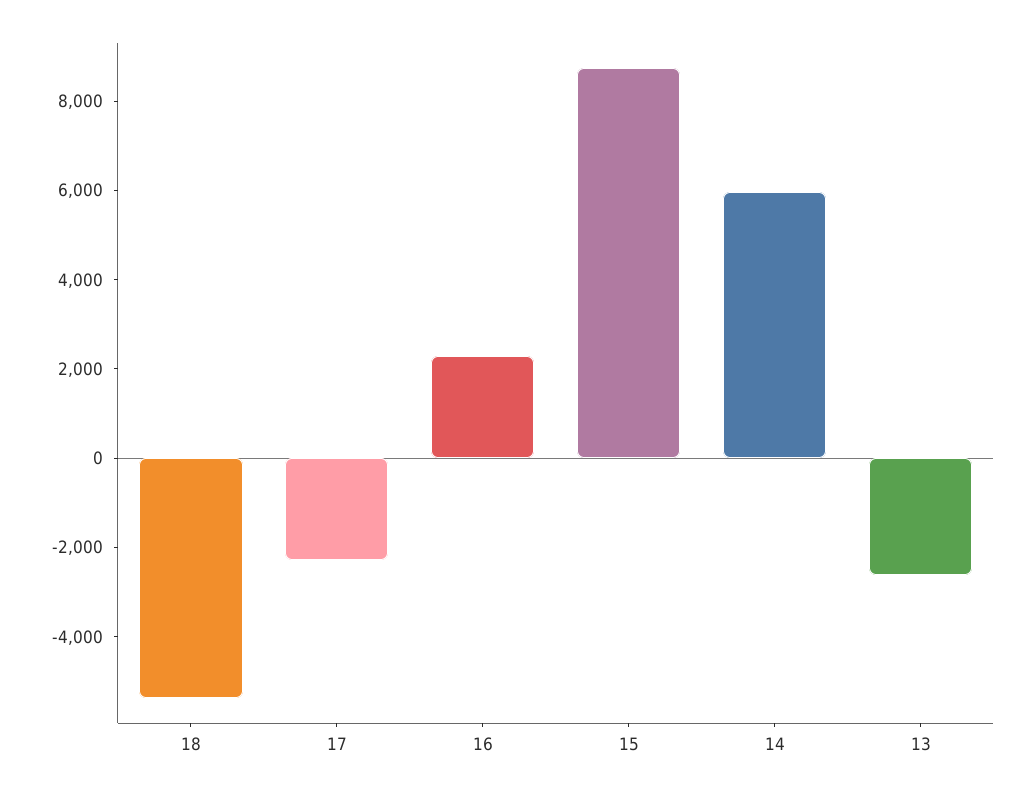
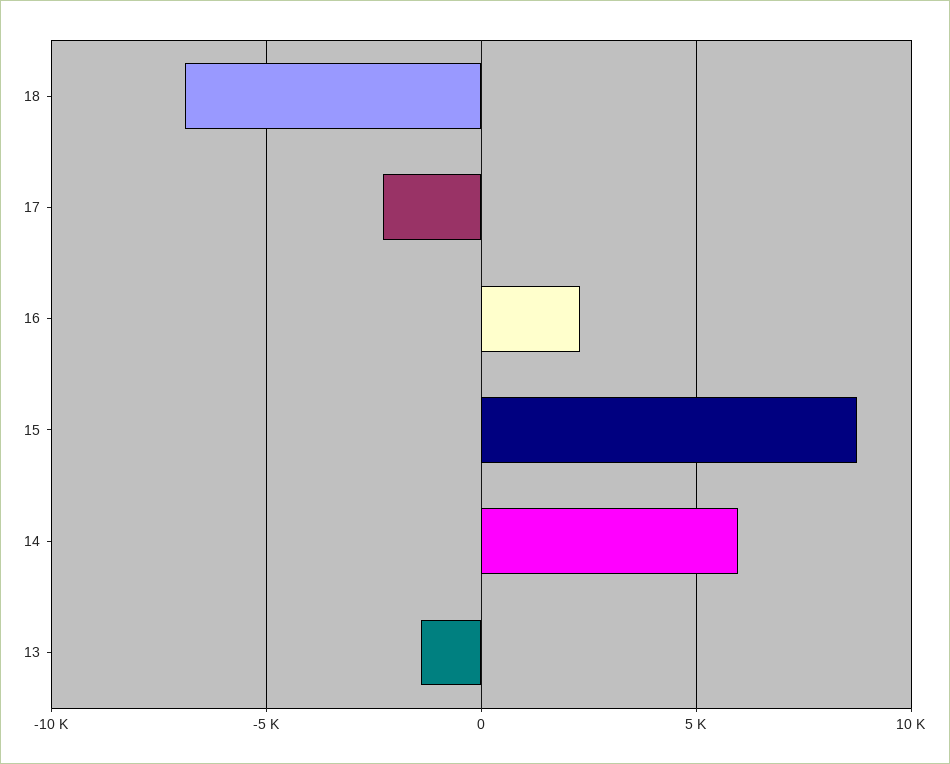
18: -5500 -> -7000
13: -2500 -> -1500

